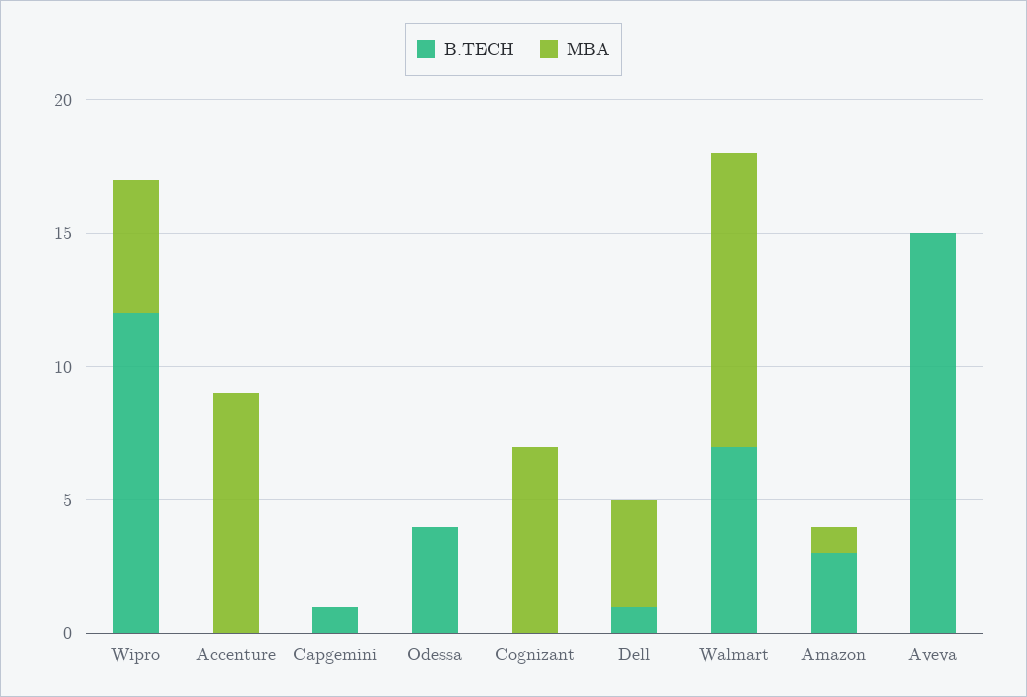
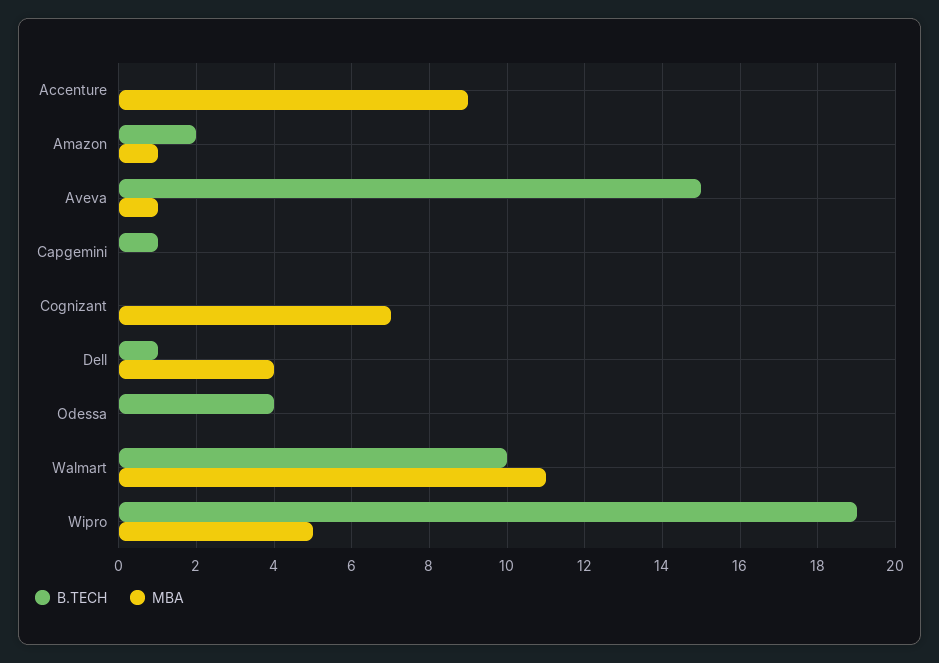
B.TECH, Wipro: 12 -> 19
B.TECH, Walmart: 7 -> 10
B.TECH, Amazon: 3 -> 2
MBA, Aveva: 0 -> 1

